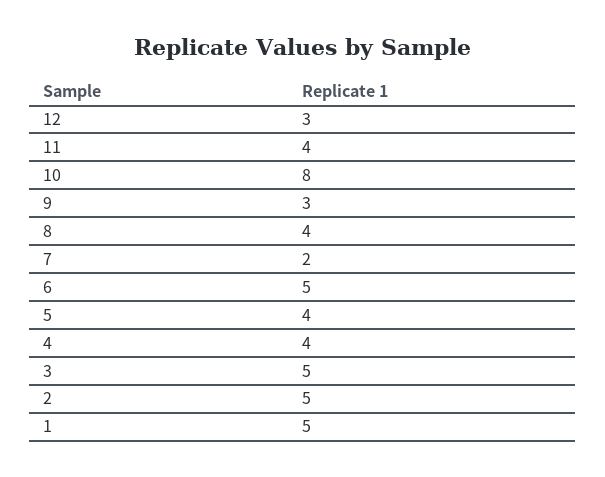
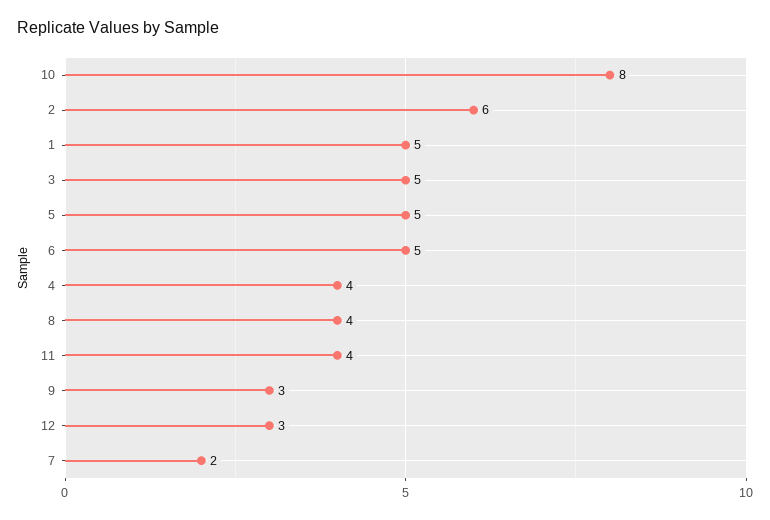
5: 4 -> 5
2: 5 -> 6

